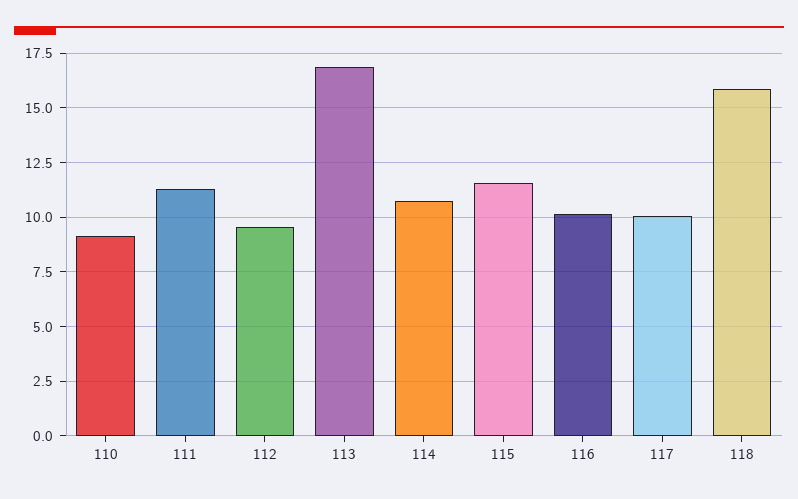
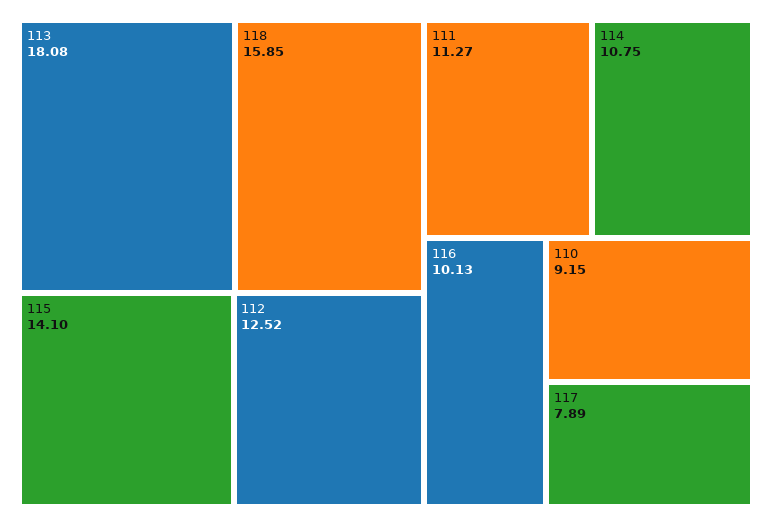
112: 9.5 -> 12.52
113: 17 -> 18.08
115: 11.5 -> 14.1
117: 10 -> 7.89

